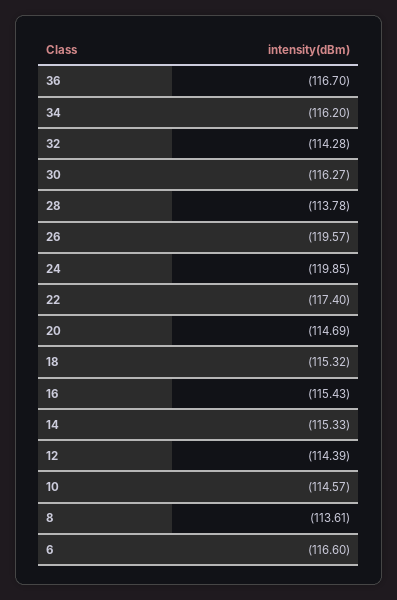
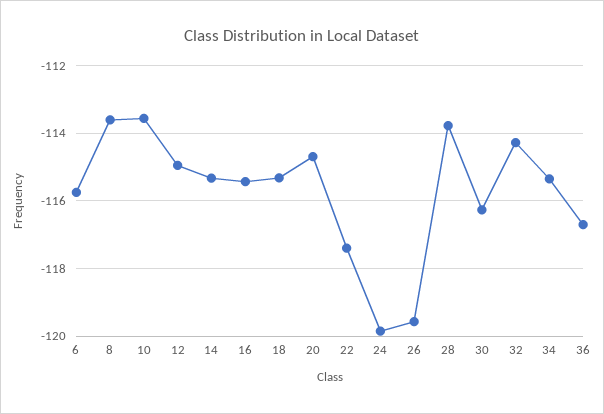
34: -116.2 -> -115.4
12: -114.39 -> -115
10: -114.57 -> -113.6
6: -116.6 -> -115.8

